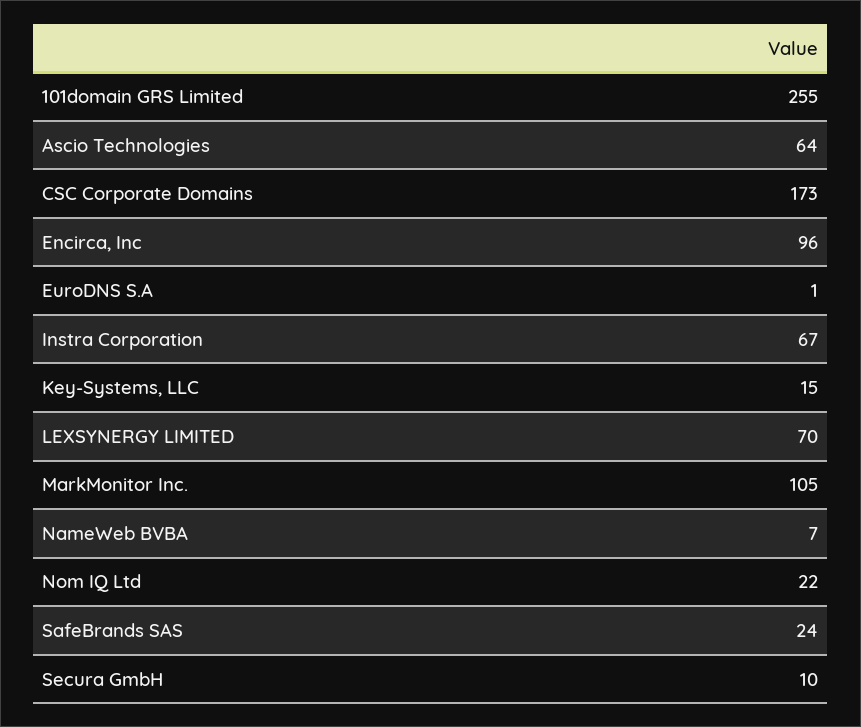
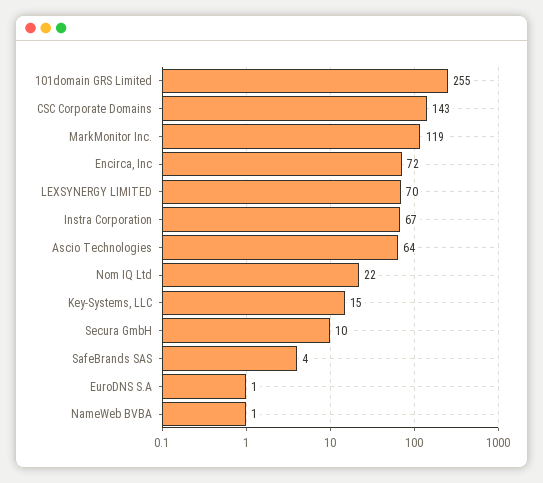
CSC Corporate Domains: 173 -> 143
Encirca, Inc: 96 -> 72
MarkMonitor Inc.: 105 -> 119
NameWeb BVBA: 7 -> 1
SafeBrands SAS: 24 -> 4

